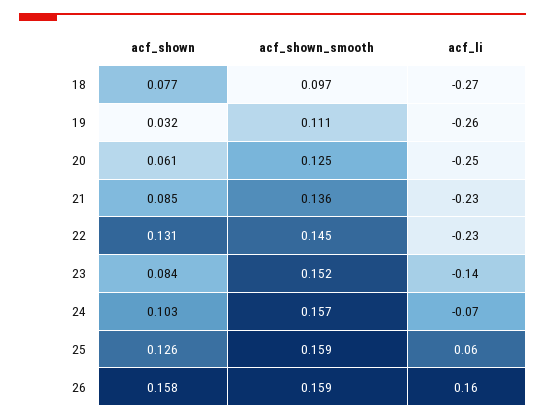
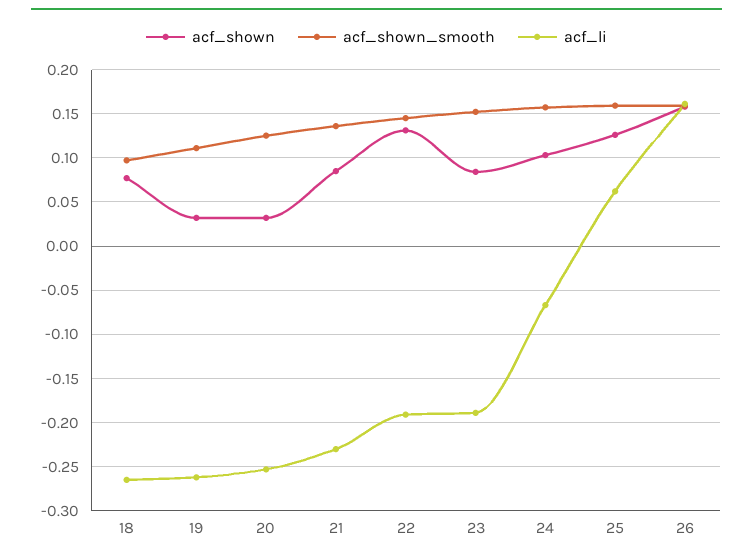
acf_shown, 20: 0.061 -> 0.03
acf_li, 22: -0.23 -> -0.19
acf_li, 23: -0.14 -> -0.19

